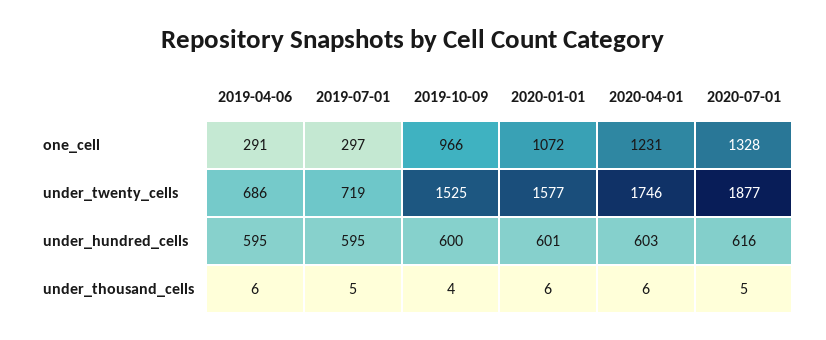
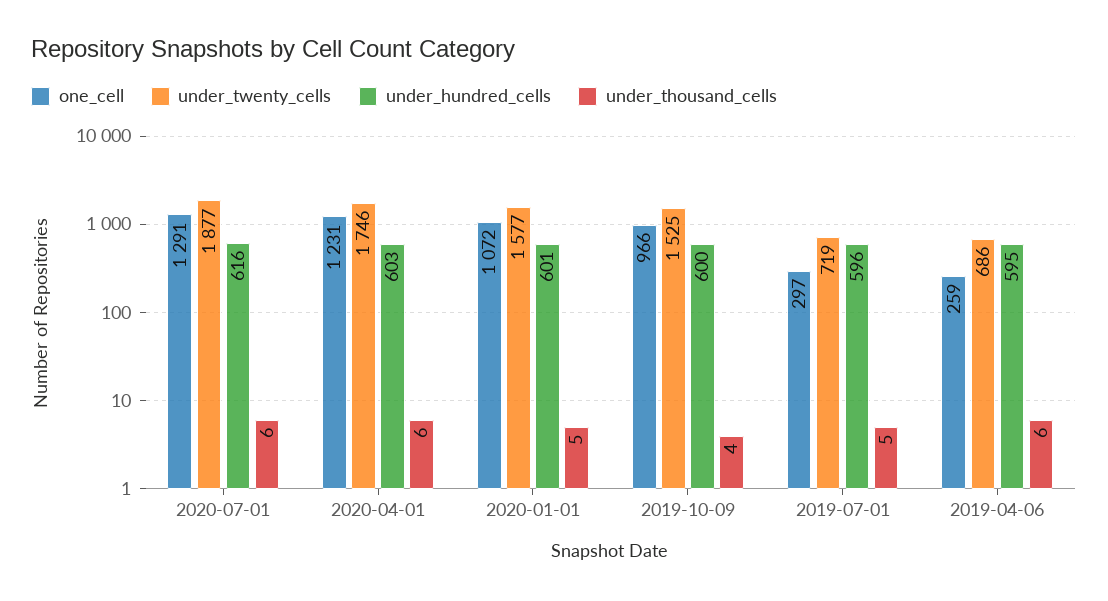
one_cell, 2019-04-06: 291 -> 259
one_cell, 2020-07-01: 1328 -> 1291
under_hundred_cells, 2019-07-01: 595 -> 596
under_thousand_cells, 2020-01-01: 6 -> 5
under_thousand_cells, 2020-07-01: 5 -> 6

